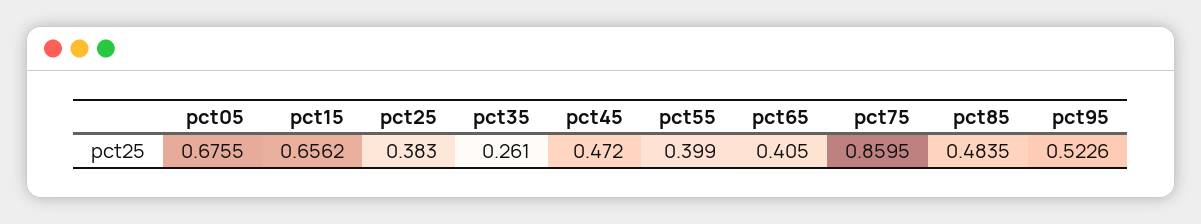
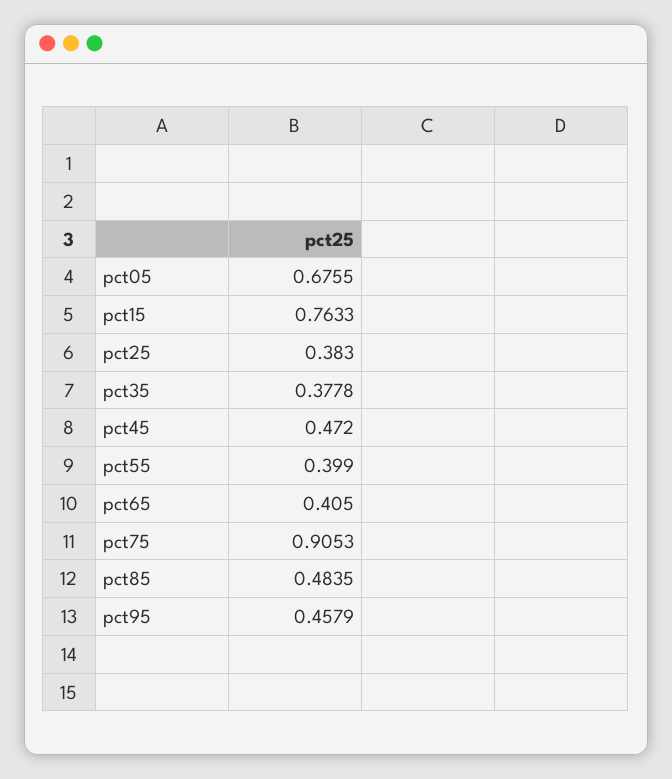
pct15: 0.6562 -> 0.7633
pct35: 0.261 -> 0.3778
pct75: 0.8595 -> 0.9053
pct95: 0.5226 -> 0.4579

